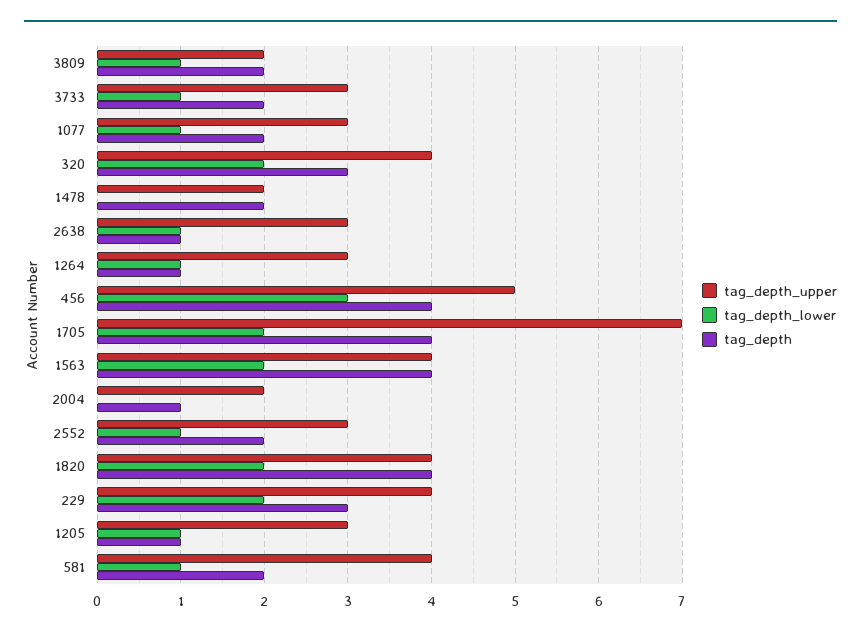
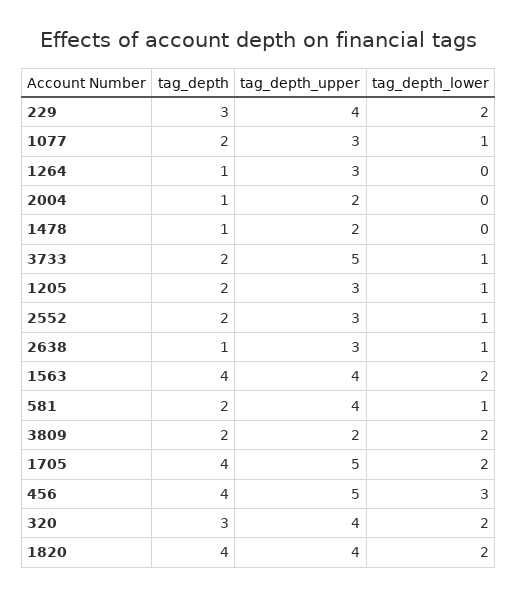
tag_depth_lower, 3809: 1 -> 2
tag_depth_upper, 3733: 3 -> 5
tag_depth, 1478: 2 -> 1
tag_depth_lower, 1264: 1 -> 0
tag_depth_upper, 1705: 7 -> 5
tag_depth, 1205: 1 -> 2

